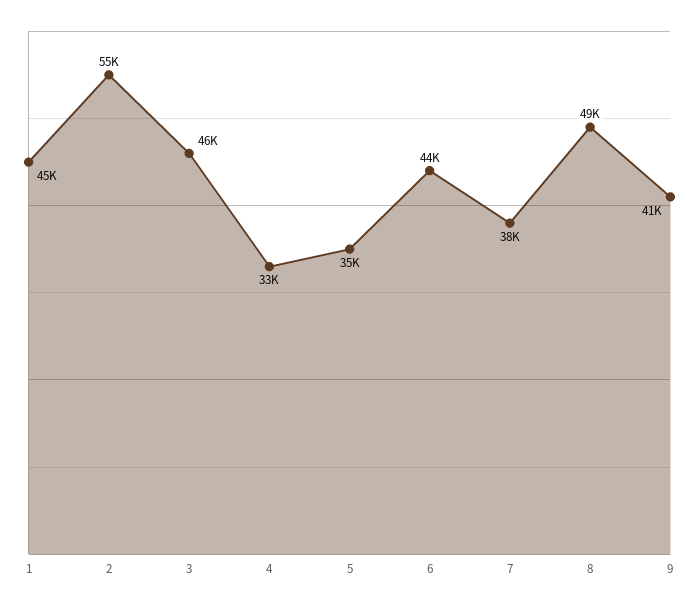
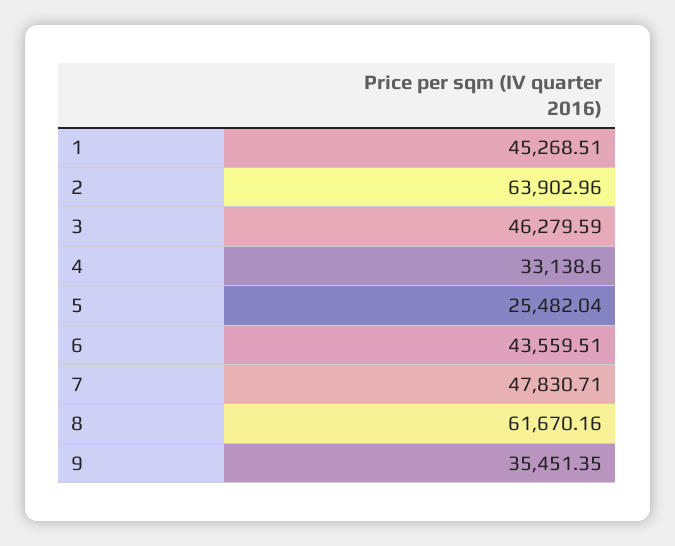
2: 55000 -> 63902.96
5: 35000 -> 25482.04
7: 38000 -> 47830.71
8: 49000 -> 61670.16
9: 41000 -> 35451.35

